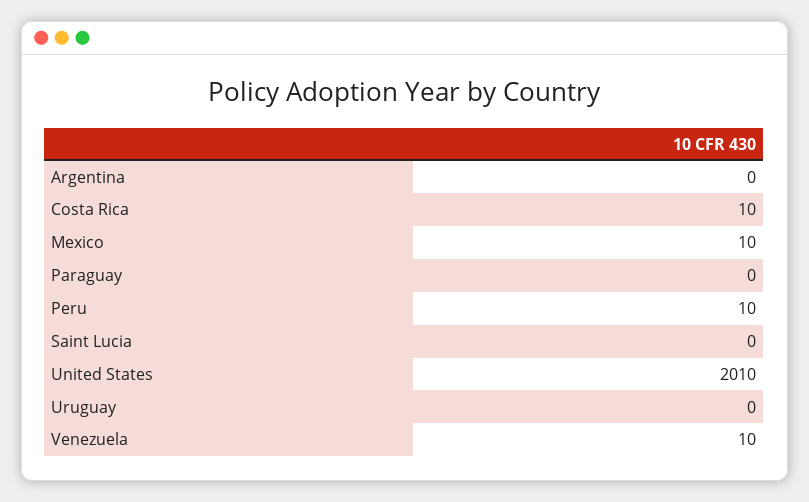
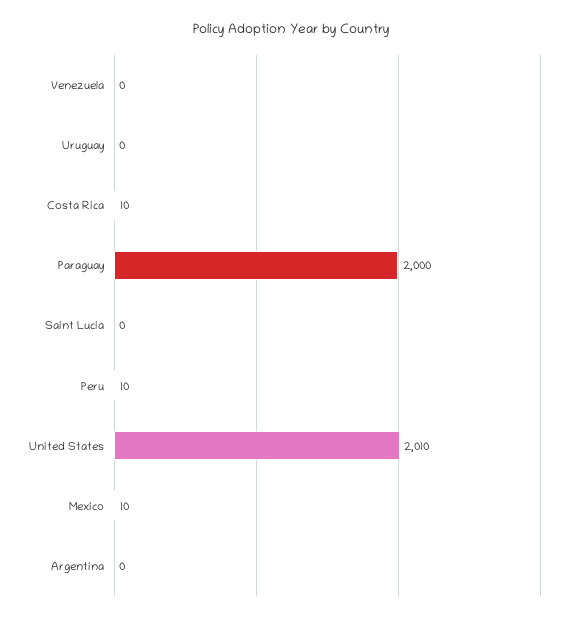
Paraguay: 0 -> 2000
Venezuela: 10 -> 0

